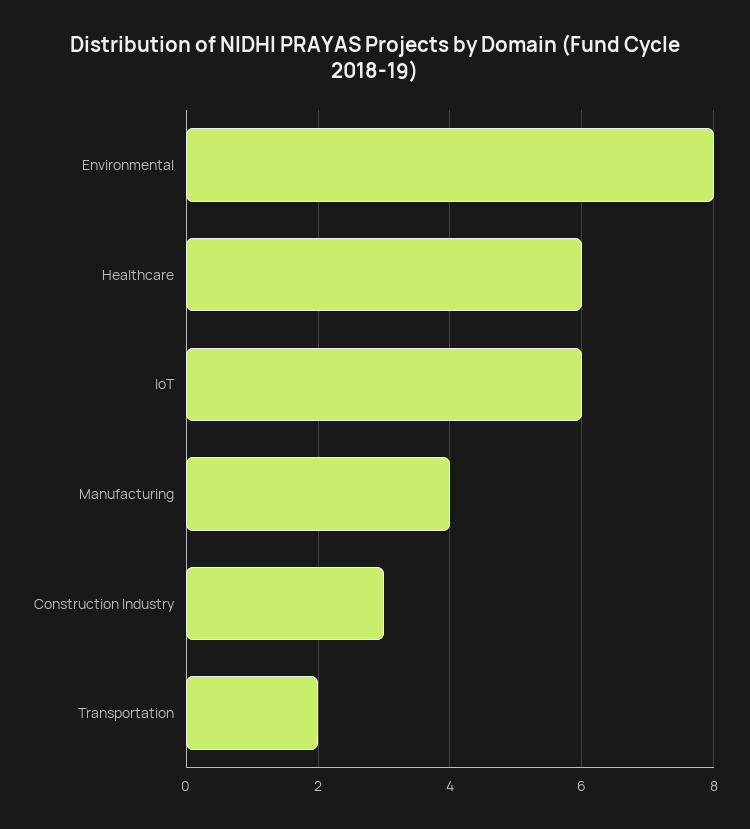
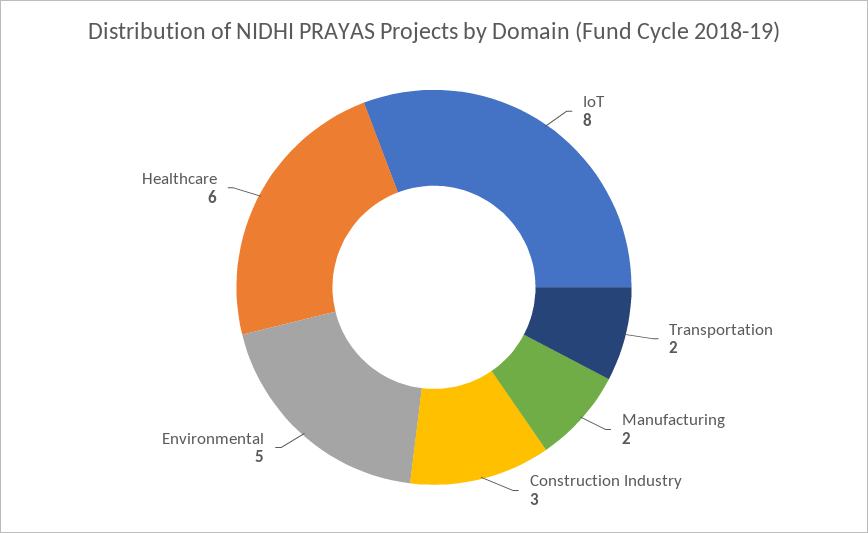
Environmental: 8 -> 5
IoT: 6 -> 8
Manufacturing: 4 -> 2

